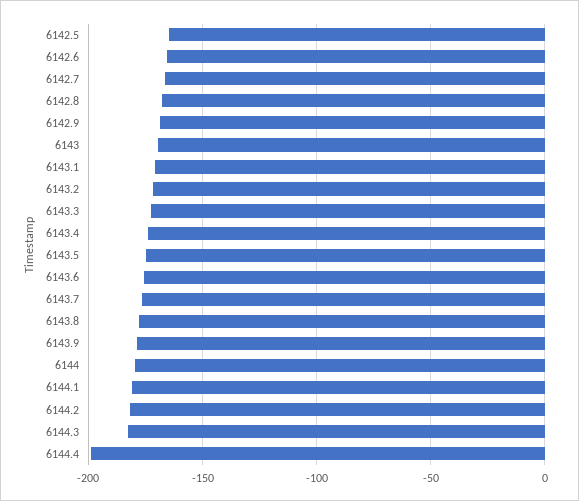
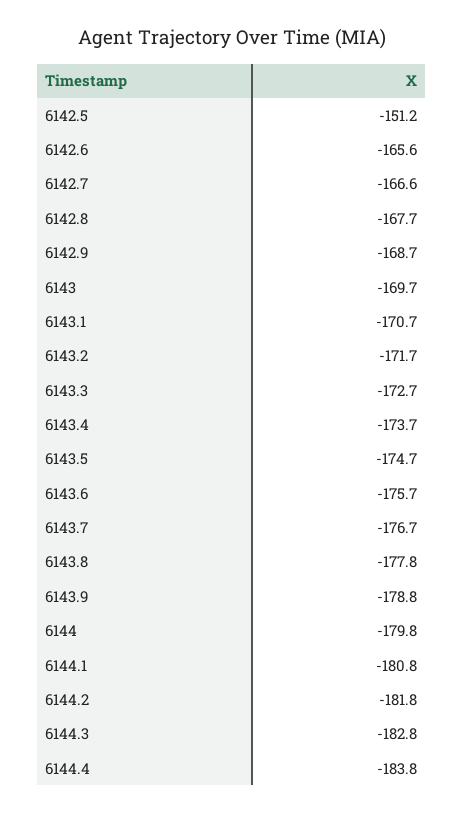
6142.5: -165 -> -151.2
6144.4: -200 -> -183.8

